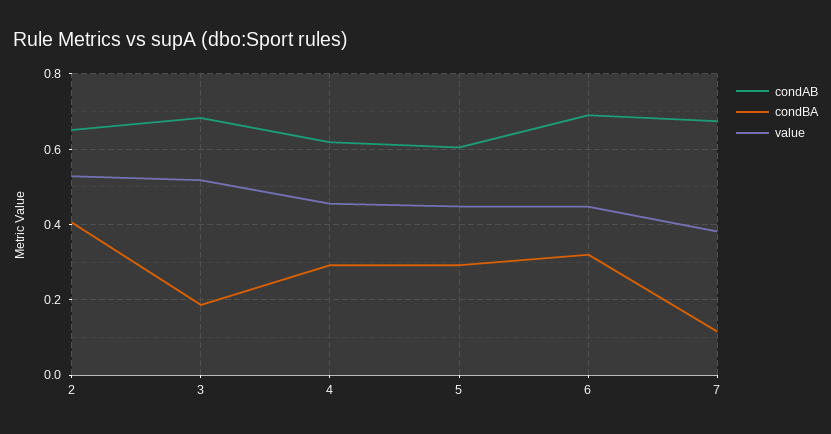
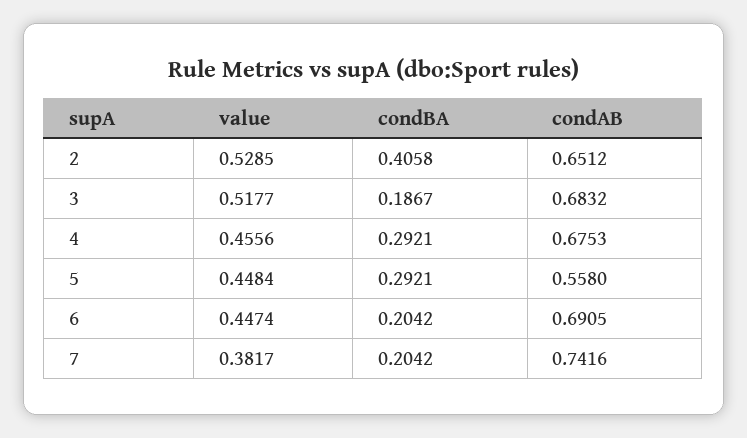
condAB, 4: 0.62 -> 0.6753
condAB, 5: 0.6 -> 0.558
condBA, 6: 0.32 -> 0.2042
condAB, 7: 0.68 -> 0.7416
condBA, 7: 0.12 -> 0.2042

